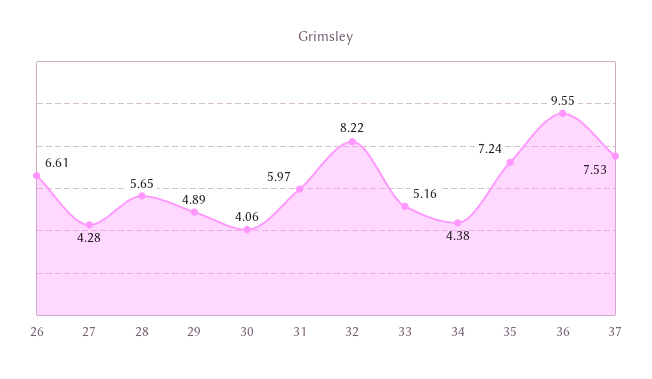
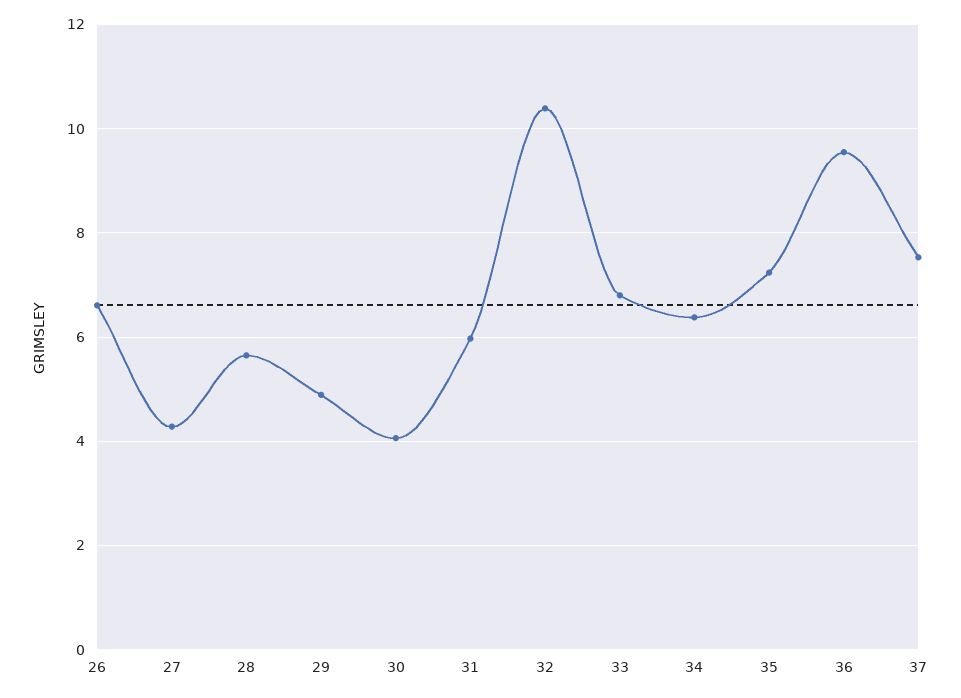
32: 8.22 -> 10.4
33: 5.16 -> 6.8
34: 4.38 -> 6.4

